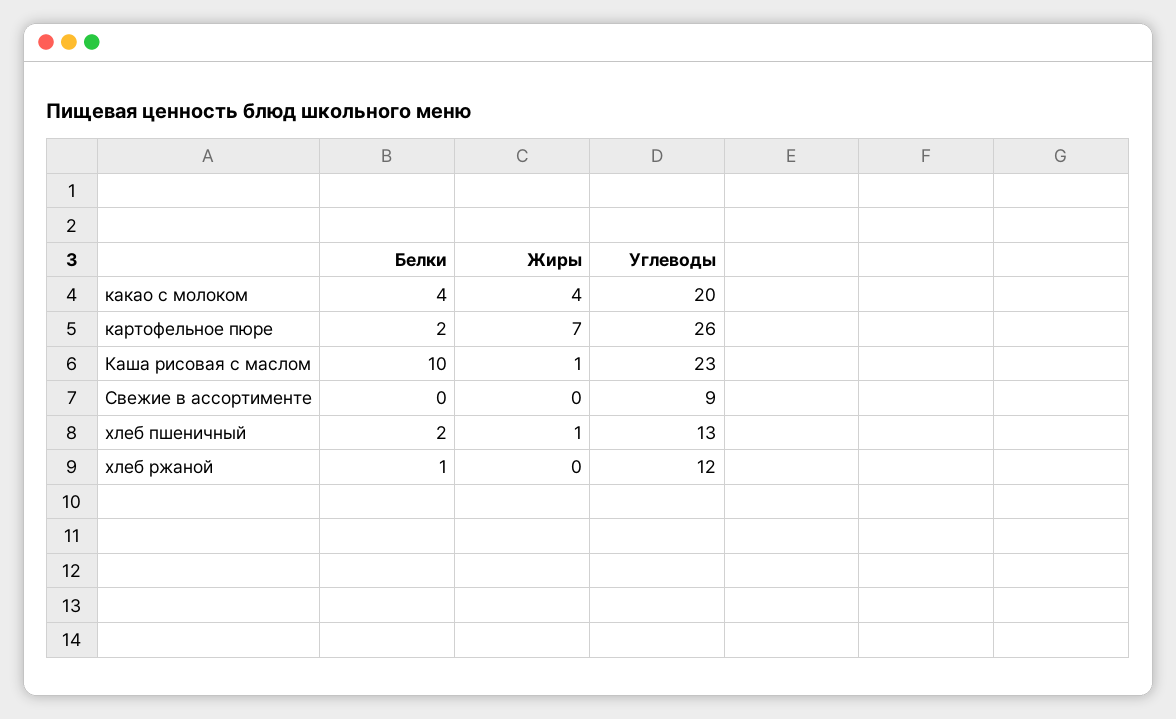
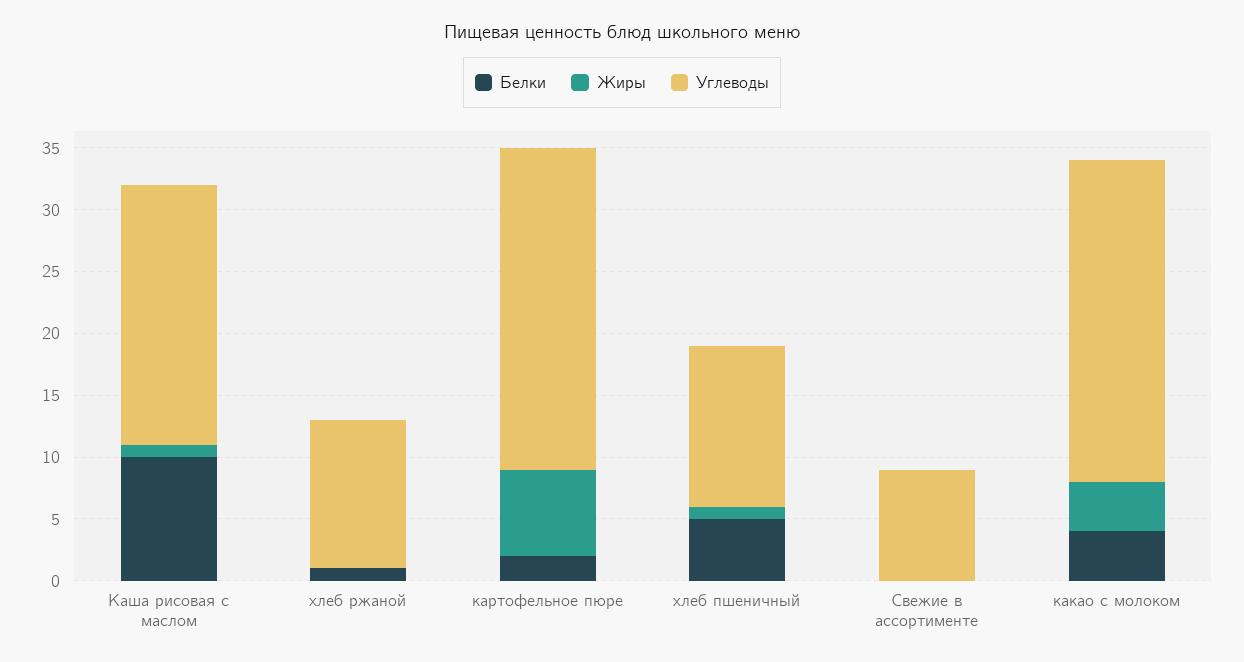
Углеводы, какао с молоком: 20 -> 26
Углеводы, Каша рисовая с маслом: 23 -> 21
Белки, хлеб пшеничный: 2 -> 5

